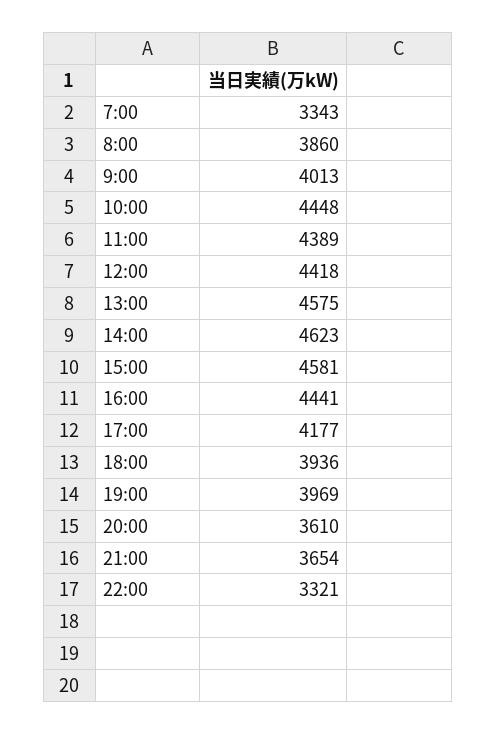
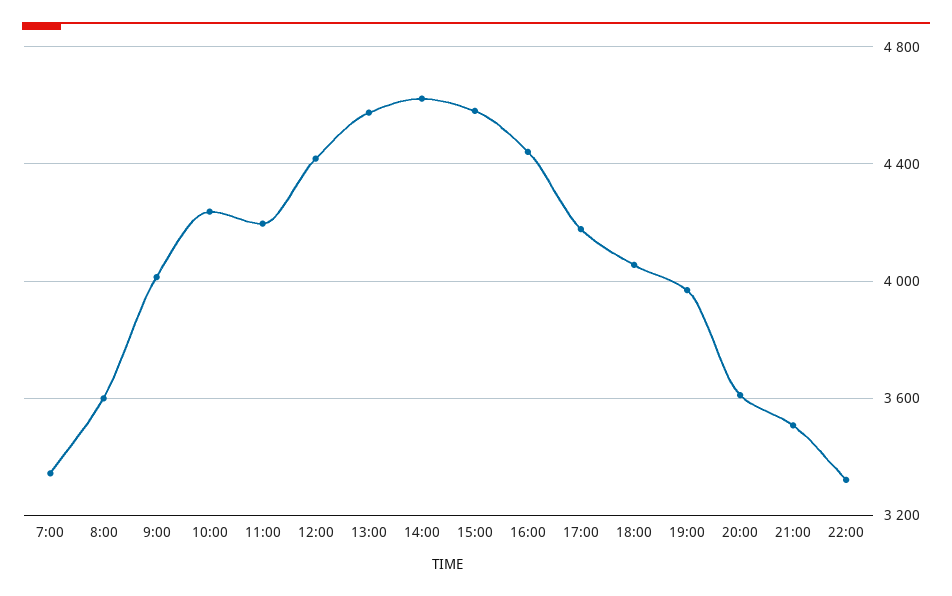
8:00: 3860 -> 3600
10:00: 4448 -> 4250
11:00: 4389 -> 4200
18:00: 3936 -> 4050
21:00: 3654 -> 3500

